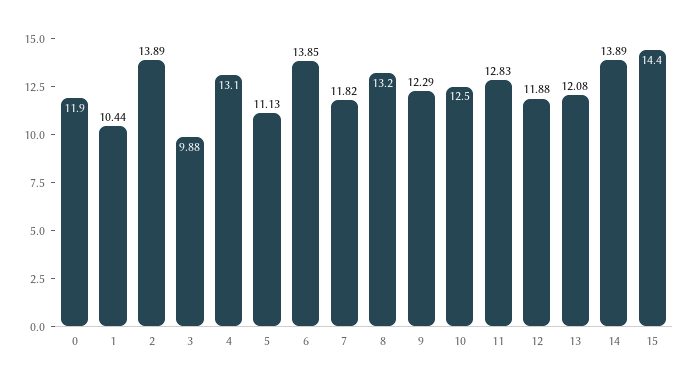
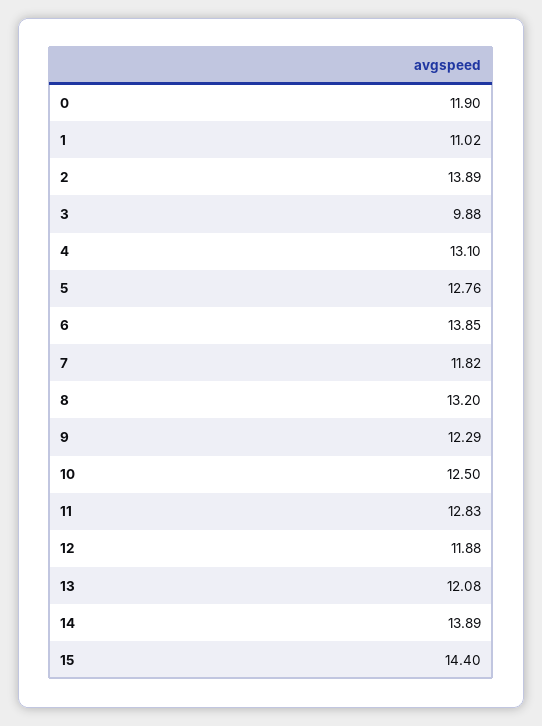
1: 10.44 -> 11.02
5: 11.13 -> 12.76

